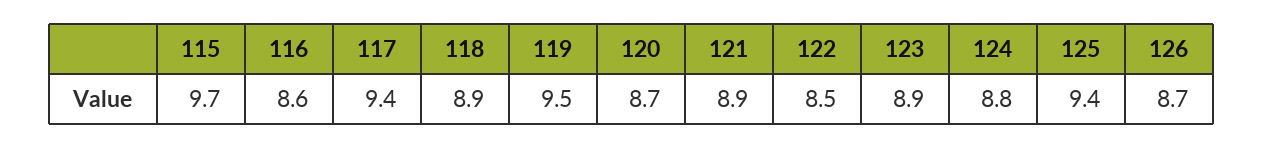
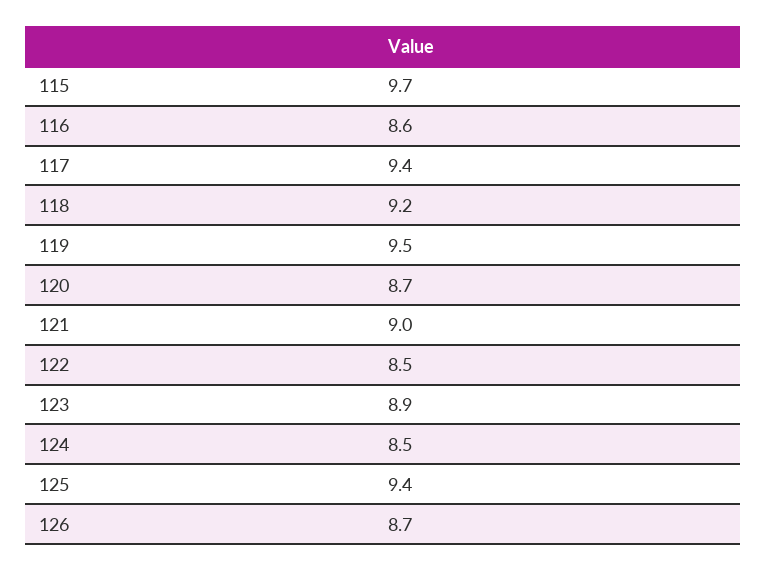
118: 8.9 -> 9.2
121: 8.9 -> 9
124: 8.8 -> 8.5

